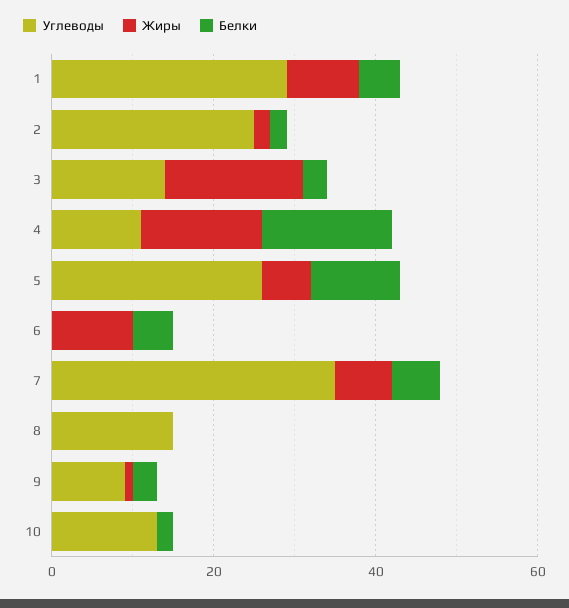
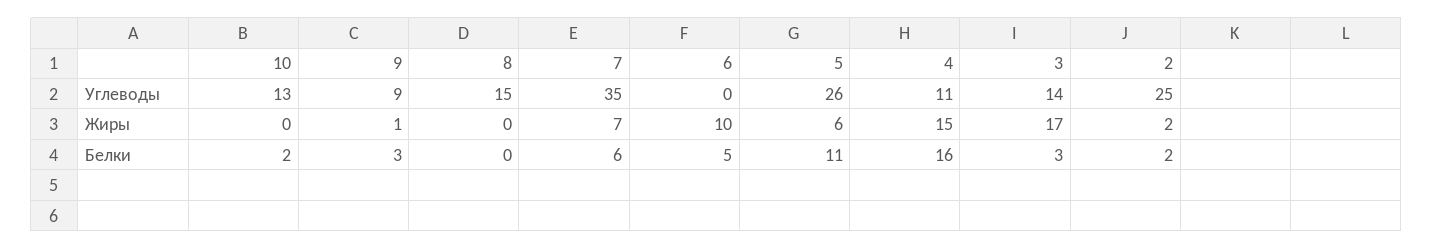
Углеводы, 1: 30 -> none
Жиры, 1: 10 -> none
Белки, 1: 5 -> none

